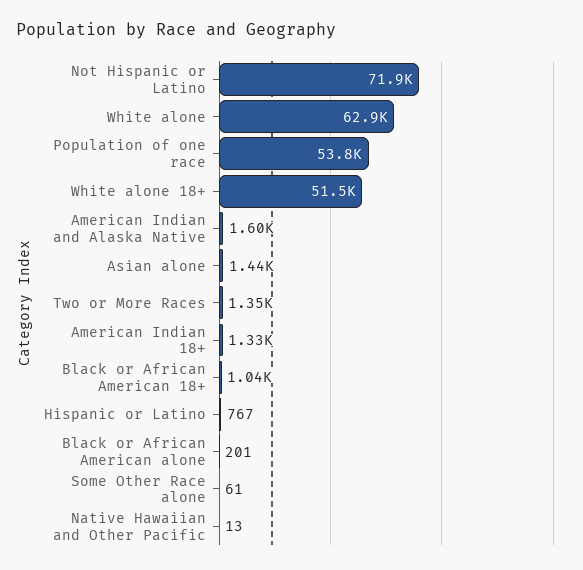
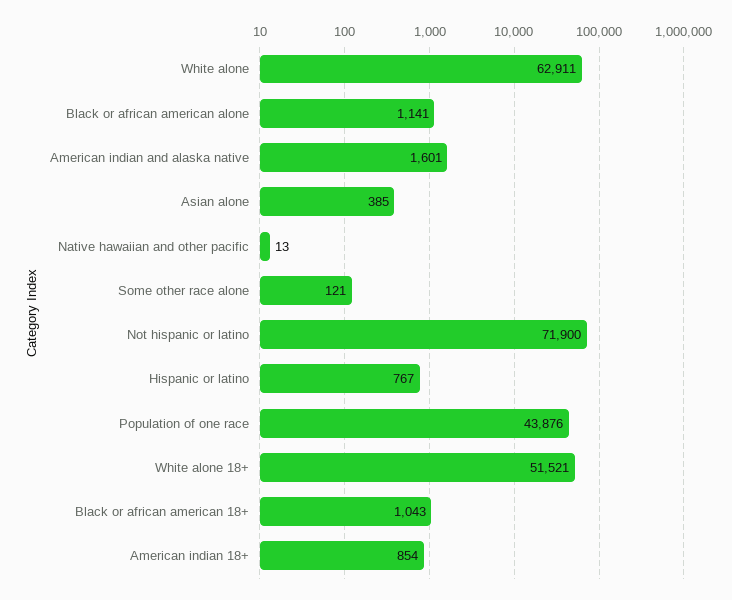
Population of one race: 53800 -> 43876
Asian alone: 1440 -> 385
Two or More Races: 1350 -> none
American Indian 18+: 1330 -> 854
Black or African American alone: 201 -> 1141
Some Other Race alone: 61 -> 121

